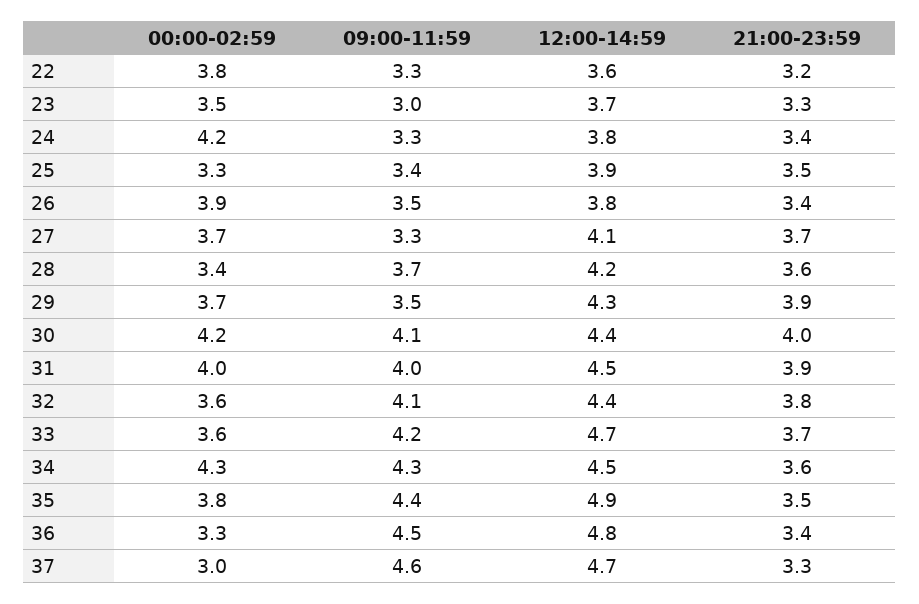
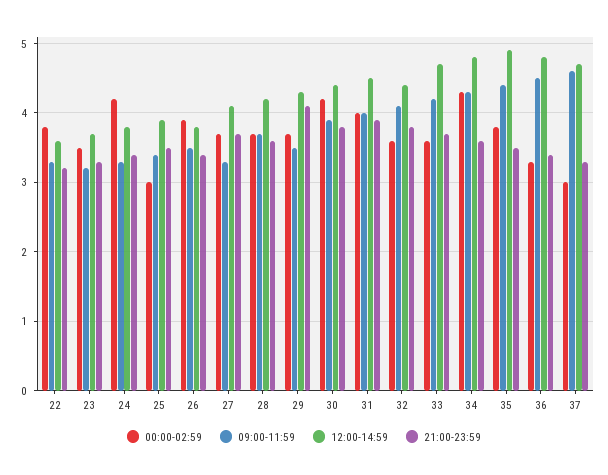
09:00-11:59, 23: 3 -> 3.2
00:00-02:59, 25: 3.3 -> 3
00:00-02:59, 28: 3.4 -> 3.7
21:00-23:59, 29: 3.9 -> 4.1
09:00-11:59, 30: 4.1 -> 3.9
21:00-23:59, 30: 4 -> 3.8
12:00-14:59, 34: 4.5 -> 4.8

